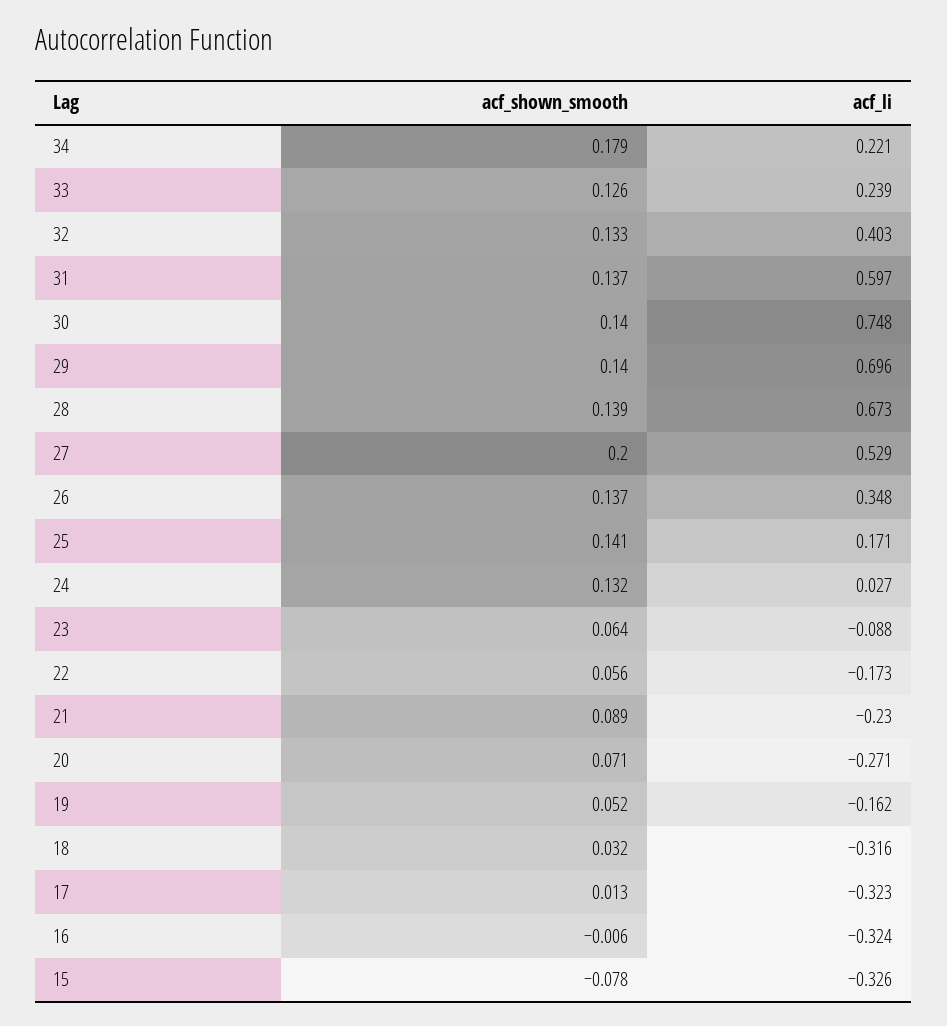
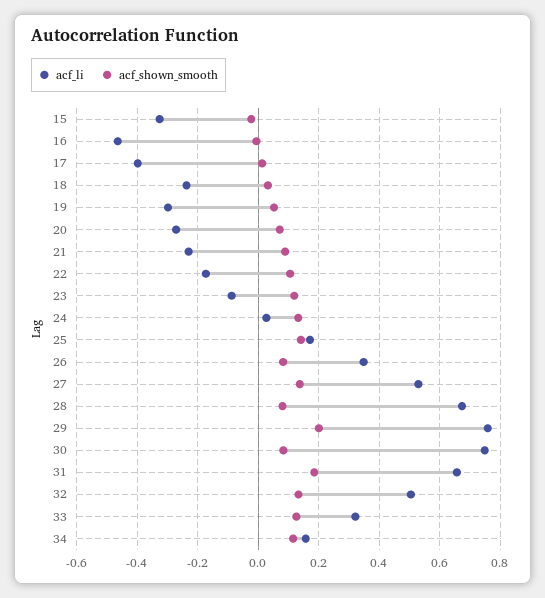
acf_shown_smooth, 34: 0.179 -> 0.12
acf_li, 34: 0.221 -> 0.16
acf_li, 33: 0.239 -> 0.32
acf_li, 32: 0.403 -> 0.5
acf_shown_smooth, 31: 0.137 -> 0.18
acf_li, 31: 0.597 -> 0.66
acf_shown_smooth, 30: 0.14 -> 0.08
acf_shown_smooth, 29: 0.14 -> 0.2
acf_li, 29: 0.696 -> 0.76
acf_shown_smooth, 28: 0.139 -> 0.08
acf_shown_smooth, 27: 0.2 -> 0.14
acf_shown_smooth, 26: 0.137 -> 0.08
acf_shown_smooth, 23: 0.064 -> 0.12
acf_shown_smooth, 22: 0.056 -> 0.1
acf_li, 19: -0.162 -> -0.3
acf_li, 18: -0.316 -> -0.24
acf_li, 17: -0.323 -> -0.4
acf_li, 16: -0.324 -> -0.46
acf_shown_smooth, 15: -0.078 -> -0.02

